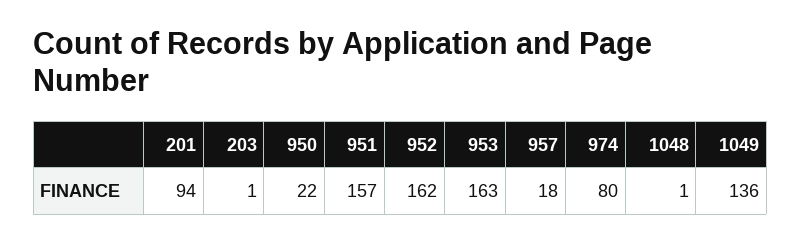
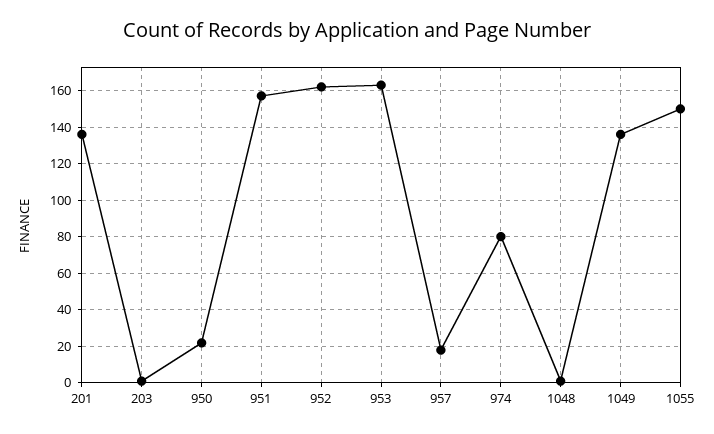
201: 94 -> 135
1055: none -> 150

